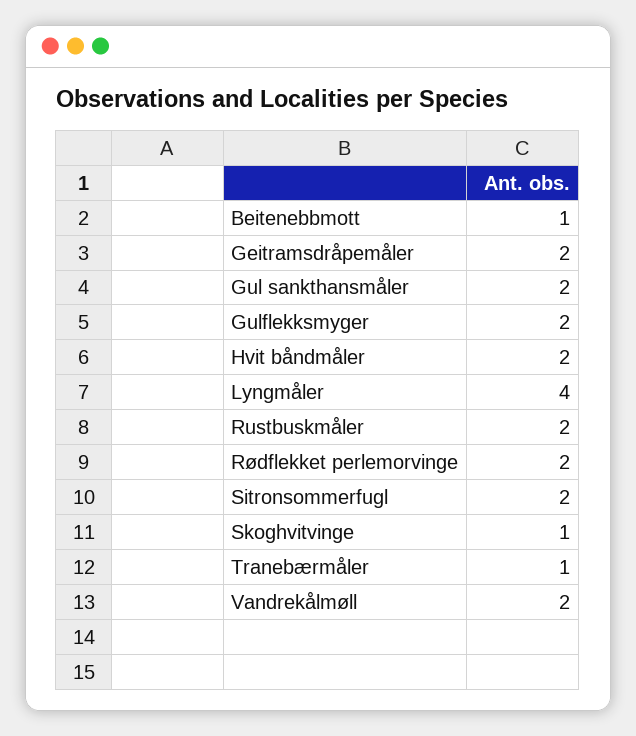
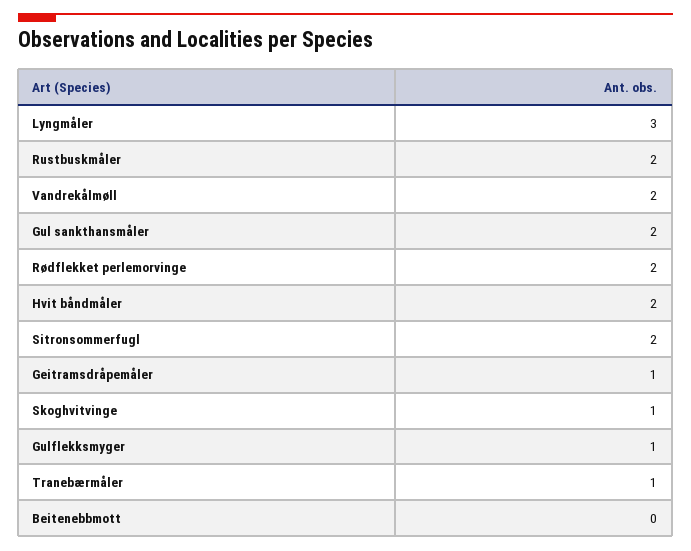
Beitenebbmott: 1 -> 0
Geitramsdråpemåler: 2 -> 1
Gulflekksmyger: 2 -> 1
Lyngmåler: 4 -> 3

